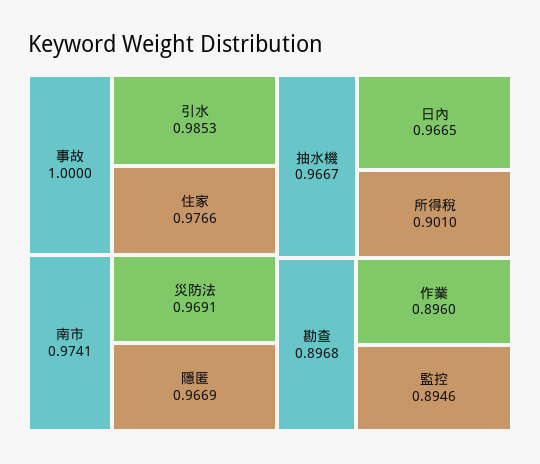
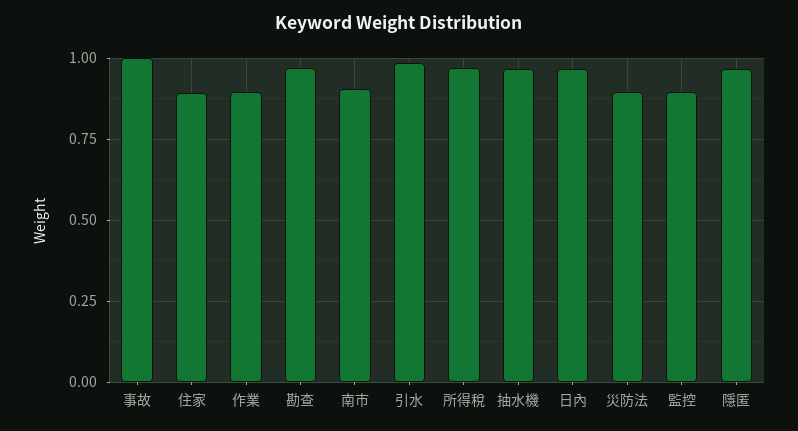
住家: 0.9766 -> 0.9
南市: 0.9741 -> 0.9
災防法: 0.9691 -> 0.9
所得稅: 0.901 -> 0.975
勘查: 0.8968 -> 0.975

